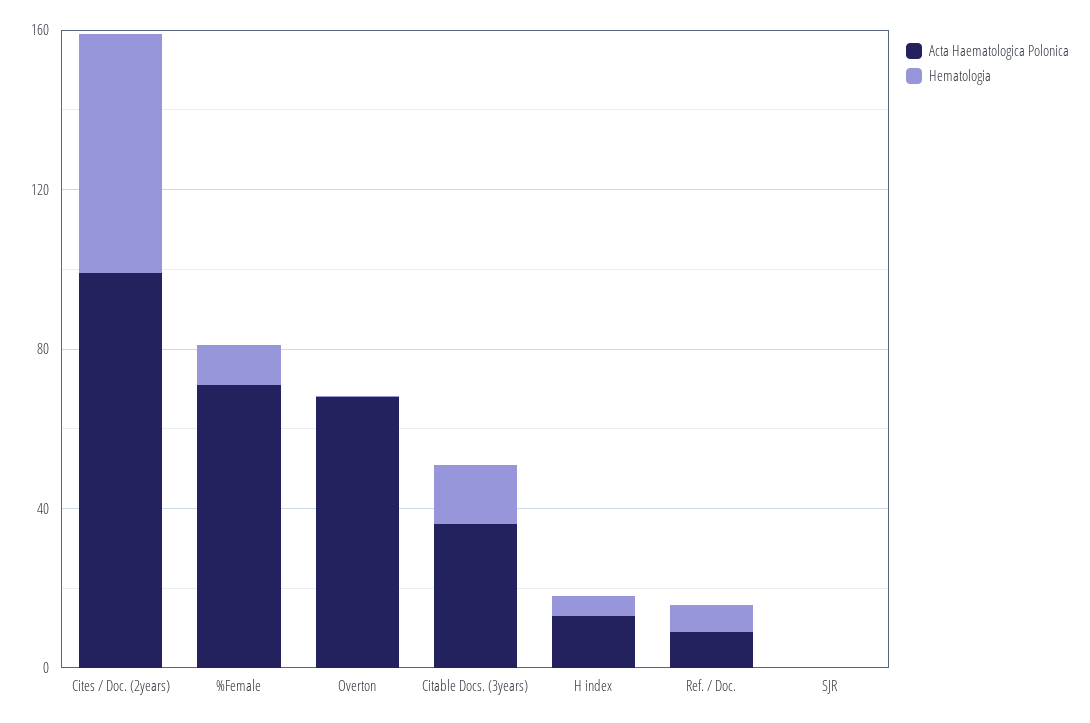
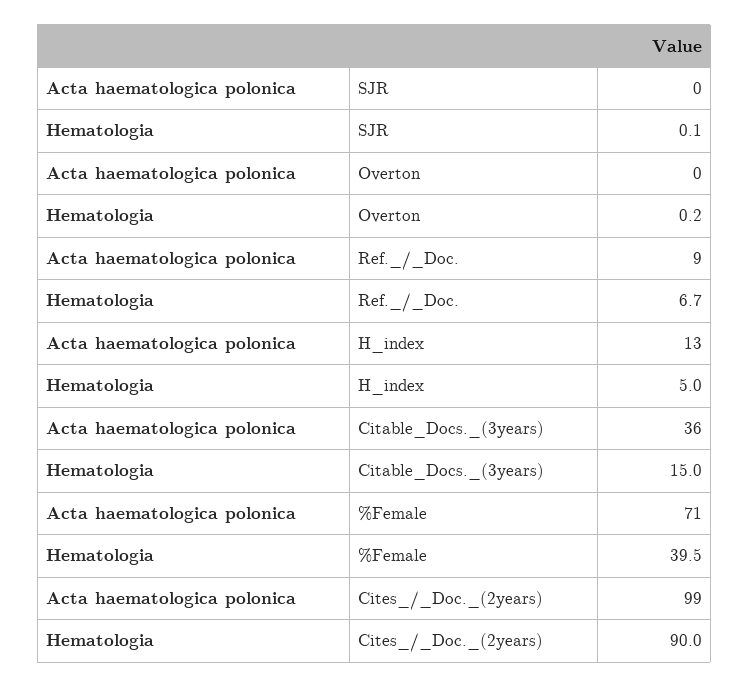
Hematologia, Cites / Doc. (2years): 60 -> 90
Hematologia, %Female: 10 -> 39.5
Acta Haematologica Polonica, Overton: 70 -> 0

